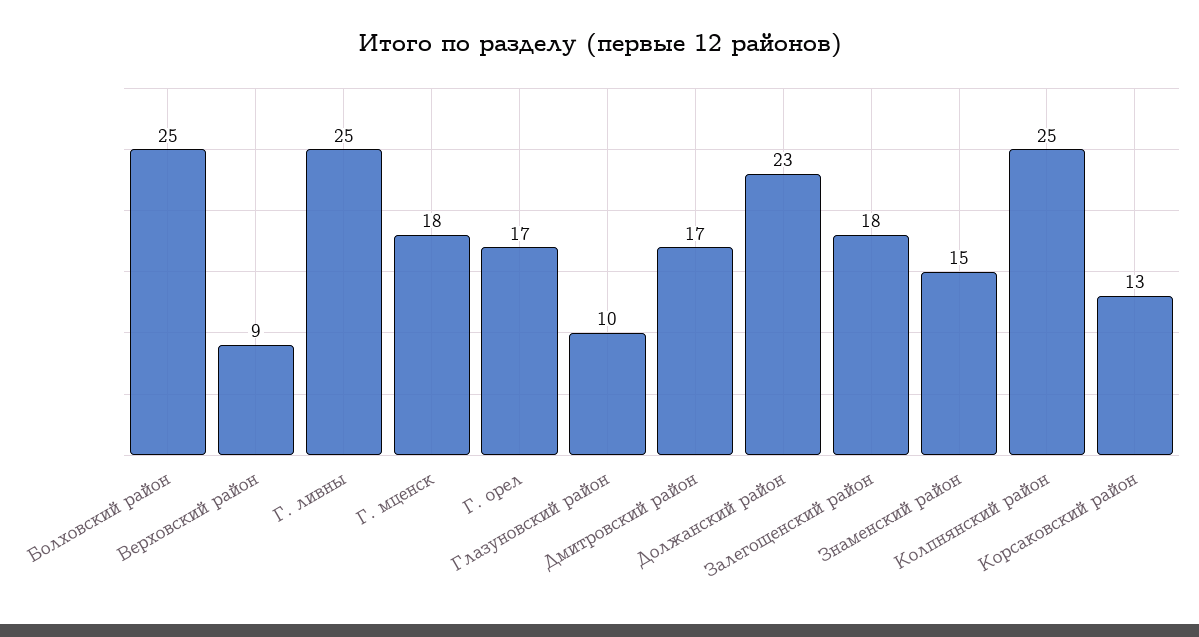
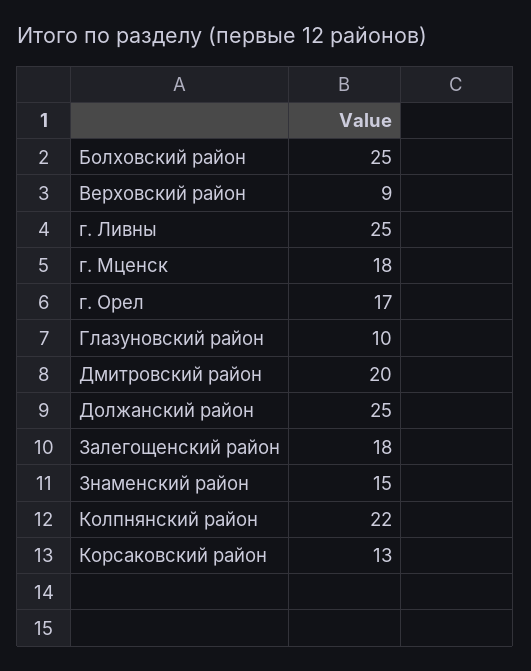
Дмитровский район: 17 -> 20
Должанский район: 23 -> 25
Колпнянский район: 25 -> 22

